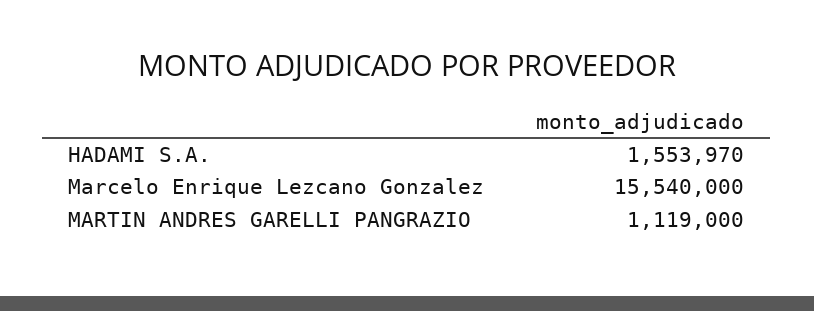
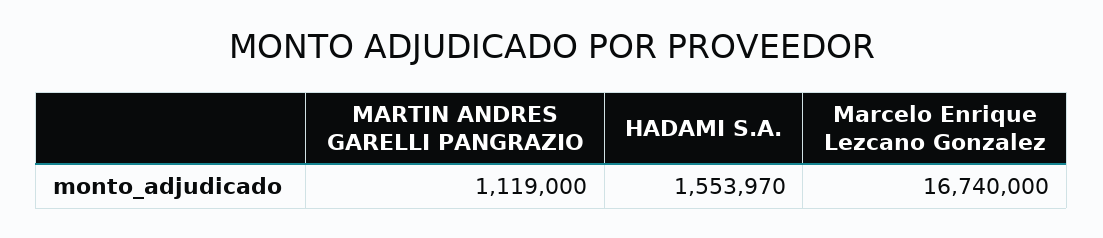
Marcelo Enrique Lezcano Gonzalez: 15540000 -> 16740000

